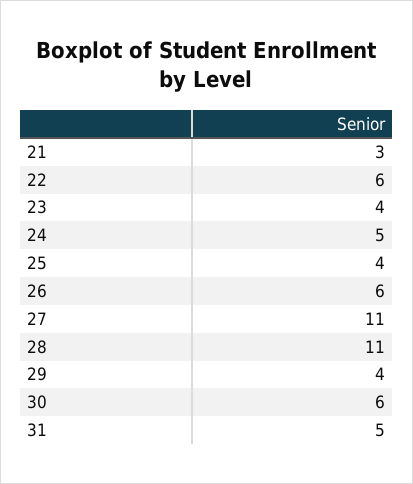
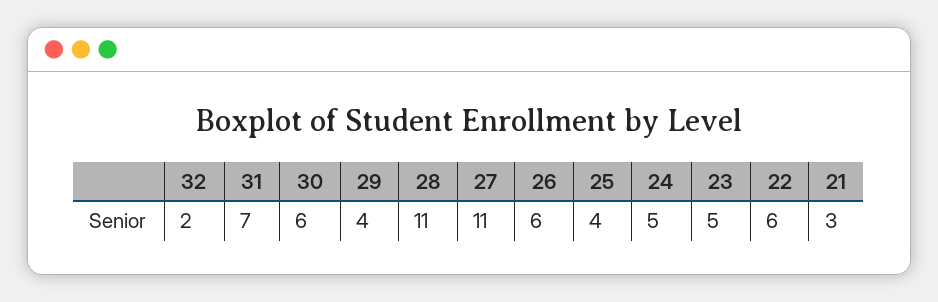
23: 4 -> 5
31: 5 -> 7
32: none -> 2

